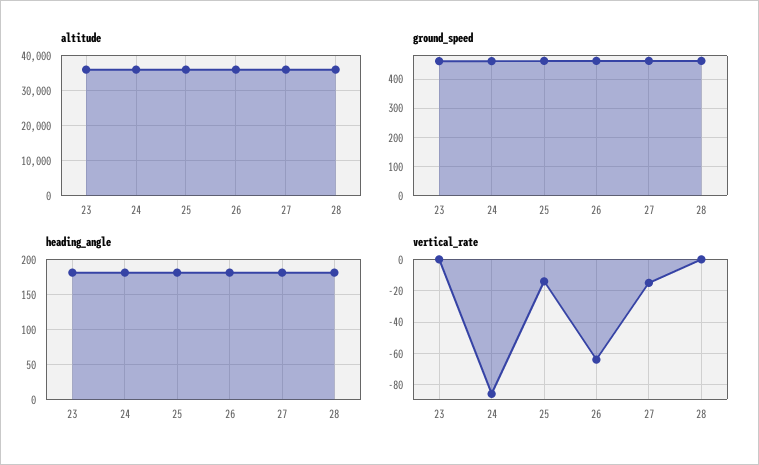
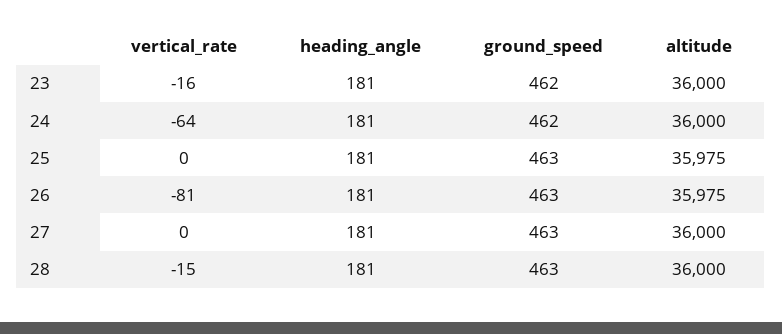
vertical_rate, 23: 0 -> -16
vertical_rate, 24: -85 -> -64
vertical_rate, 25: -15 -> 0
vertical_rate, 26: -65 -> -81
vertical_rate, 27: -15 -> 0
vertical_rate, 28: 0 -> -15

